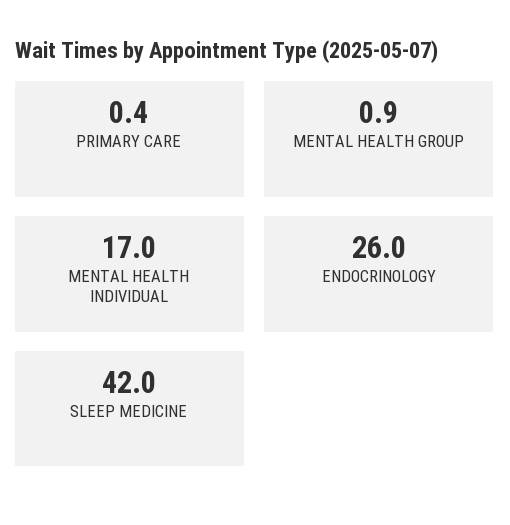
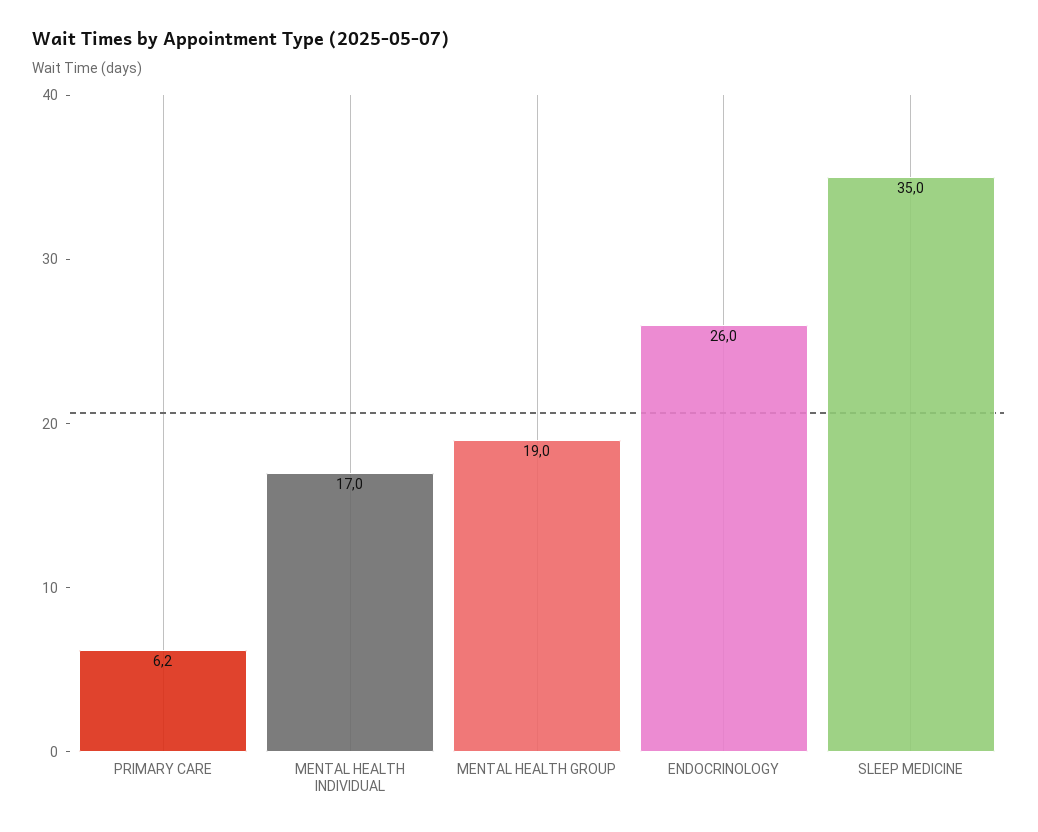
PRIMARY CARE: 0.4 -> 6.2
MENTAL HEALTH GROUP: 0.9 -> 19
SLEEP MEDICINE: 42 -> 35

